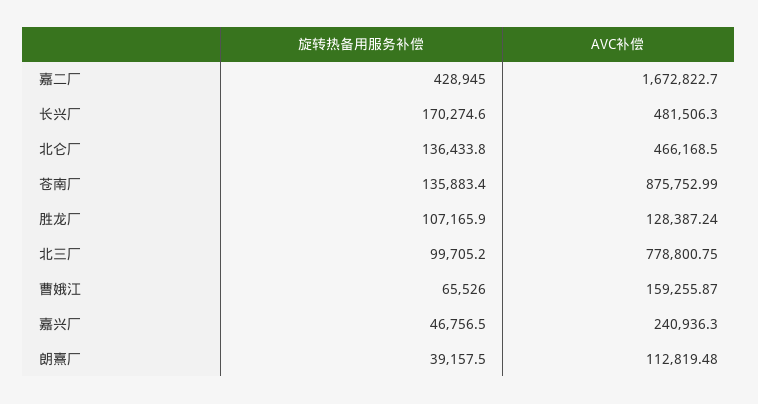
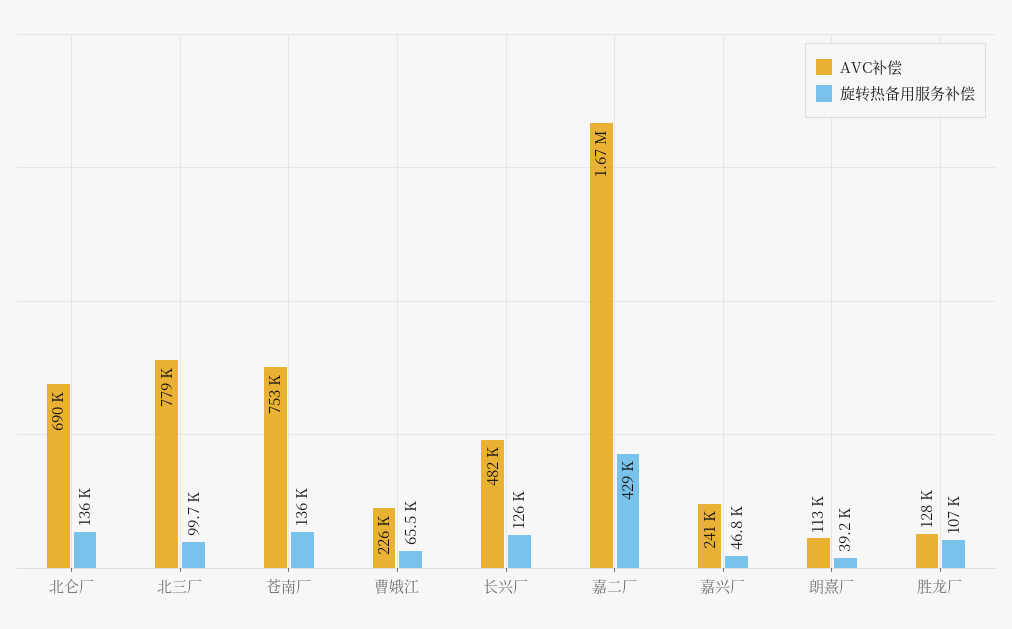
旋转热备用服务补偿, 长兴厂: 170274.6 -> 126000
AVC补偿, 北仑厂: 466168.5 -> 690000
AVC补偿, 苍南厂: 875752.99 -> 753000
AVC补偿, 曹娥江: 159255.87 -> 226000

